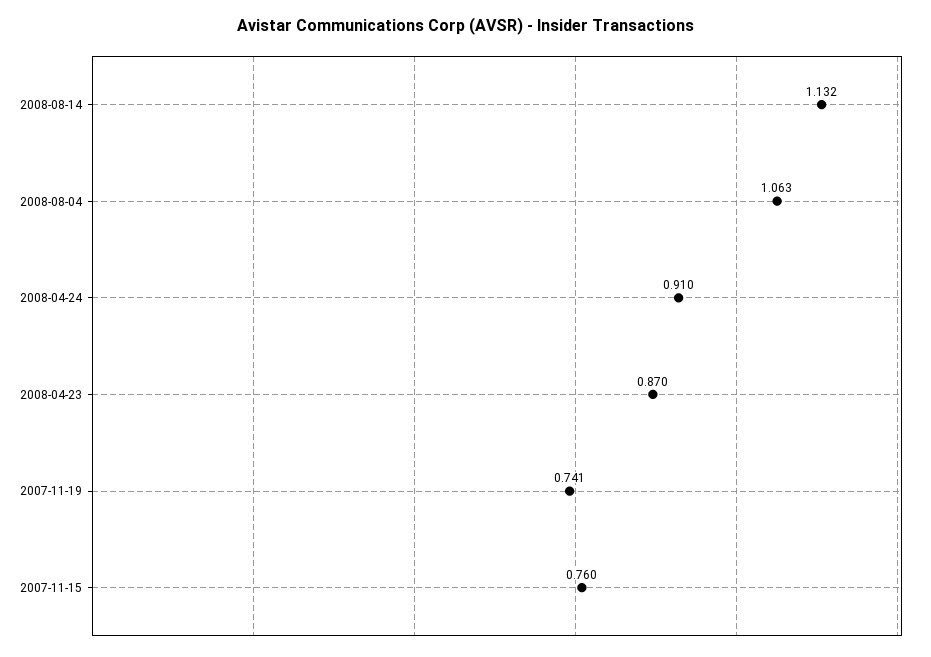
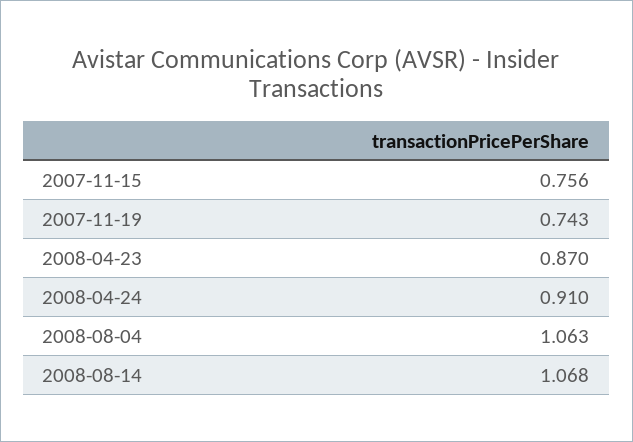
2008-08-14: 1.132 -> 1.068
2007-11-19: 0.741 -> 0.743
2007-11-15: 0.76 -> 0.756

